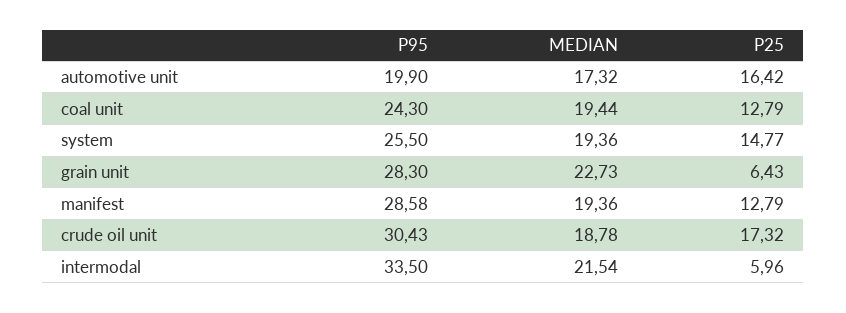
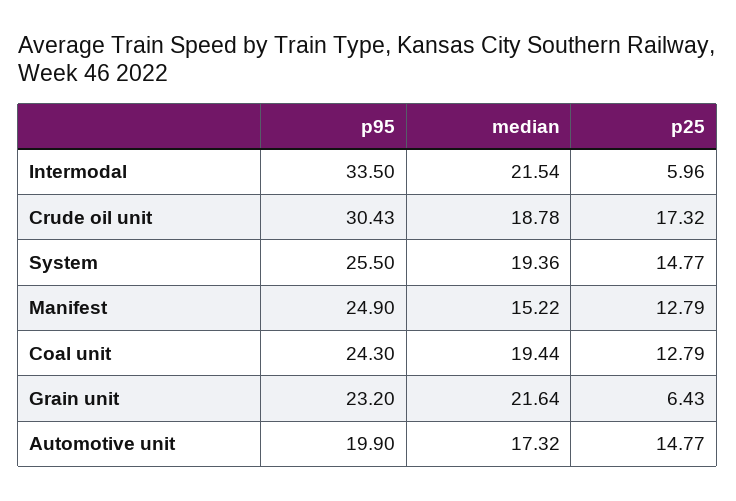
P25, automotive unit: 16.42 -> 14.77
P95, grain unit: 28.3 -> 23.2
MEDIAN, grain unit: 22.73 -> 21.64
P95, manifest: 28.58 -> 24.9
MEDIAN, manifest: 19.36 -> 15.22

